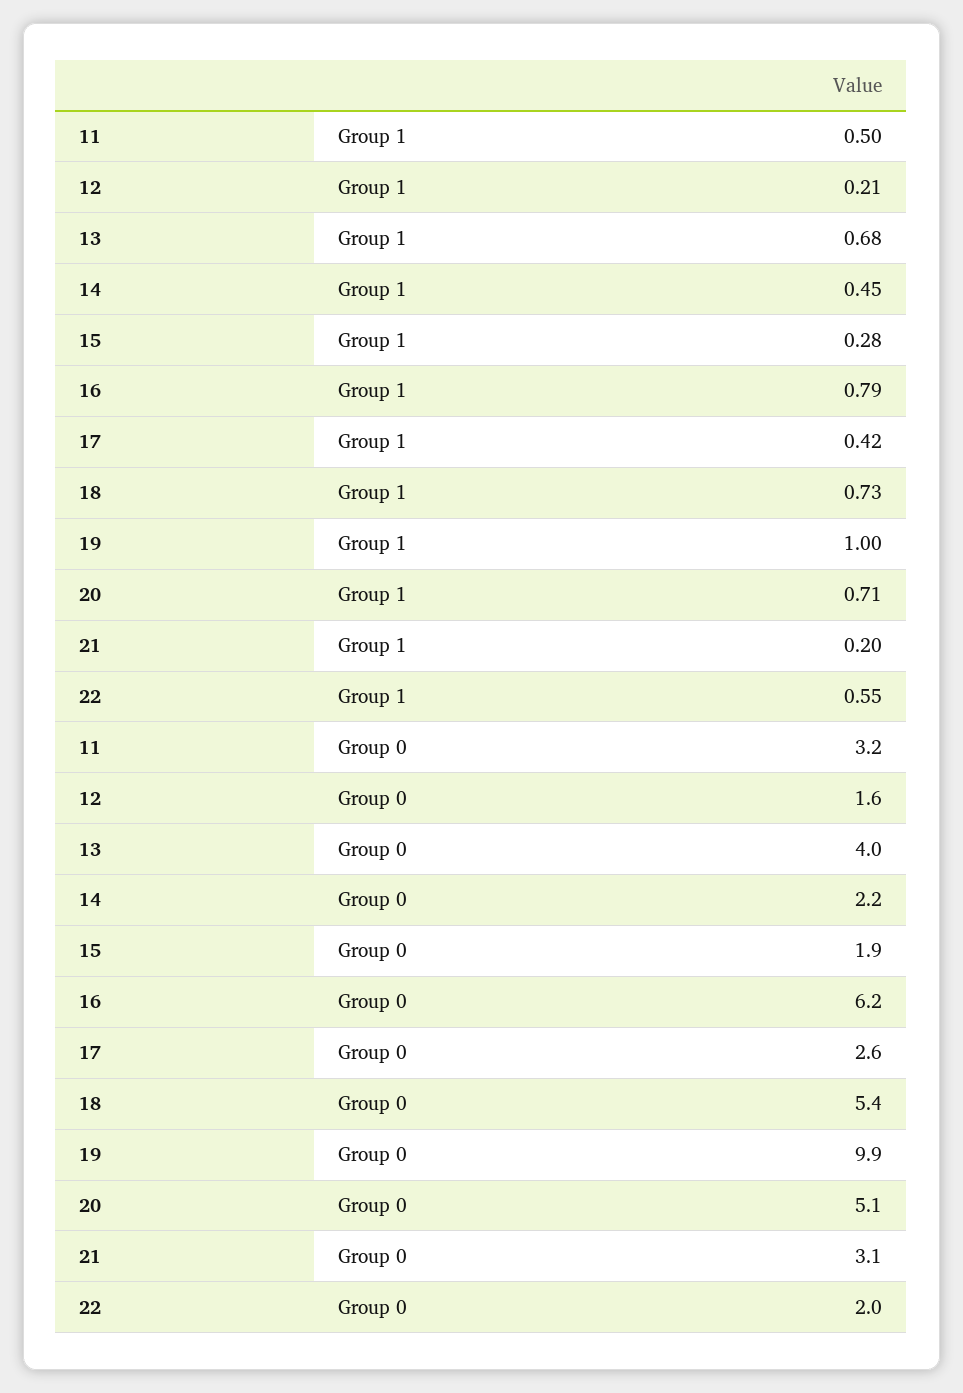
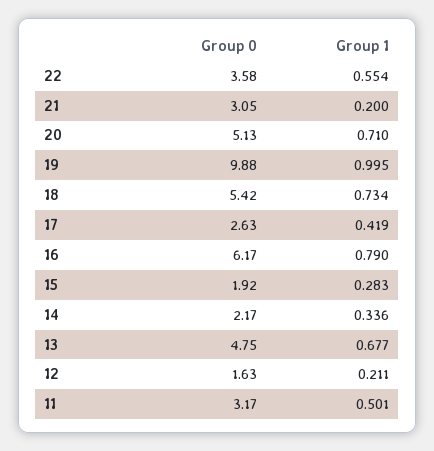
14, Group 1: 0.45 -> 0.336
13, Group 0: 4 -> 4.75
22, Group 0: 2 -> 3.58

